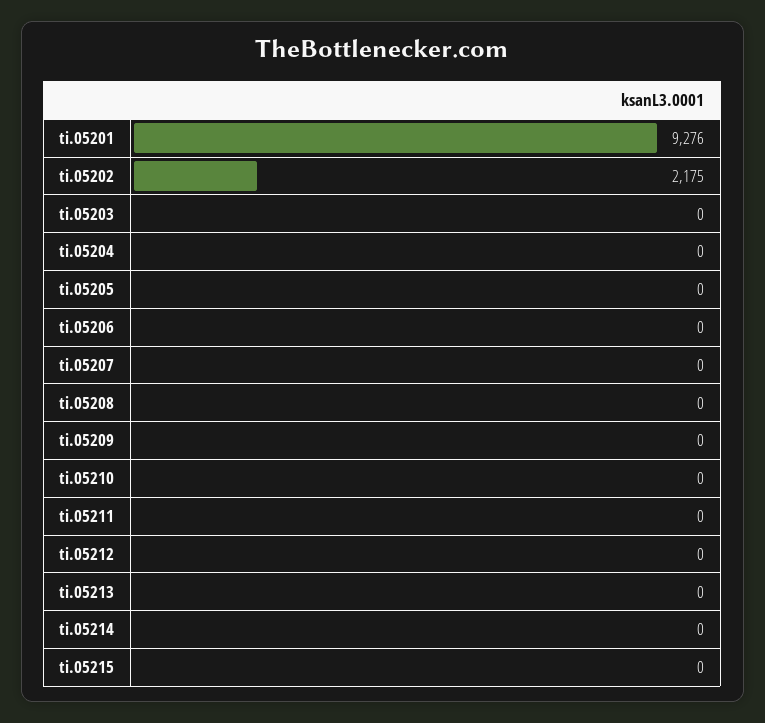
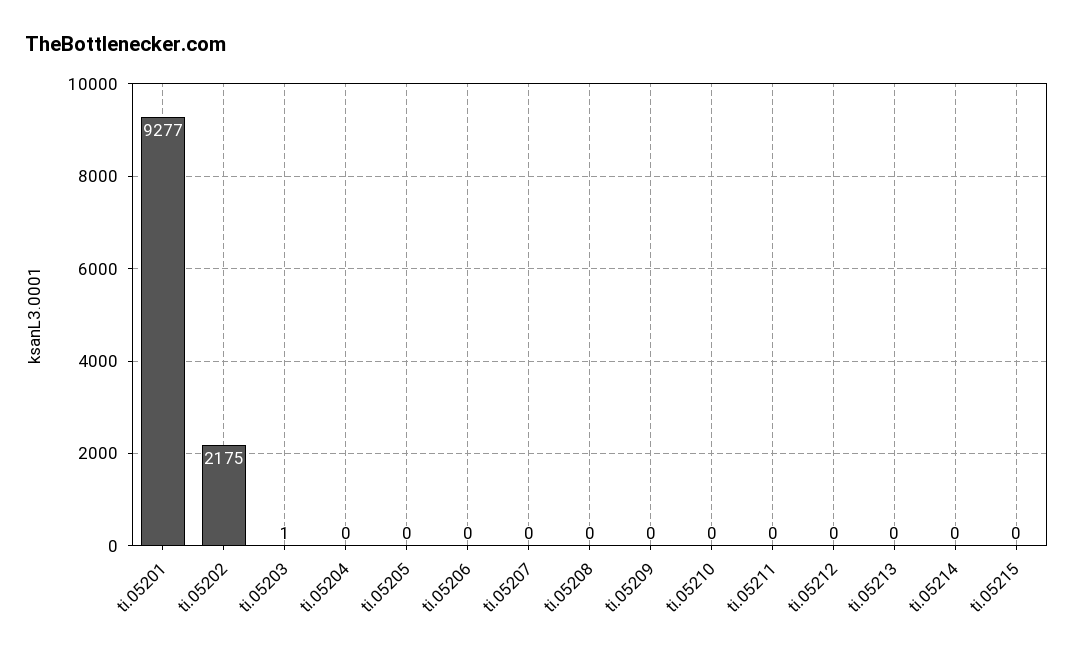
ti.05201: 9276 -> 9277
ti.05203: 0 -> 1

